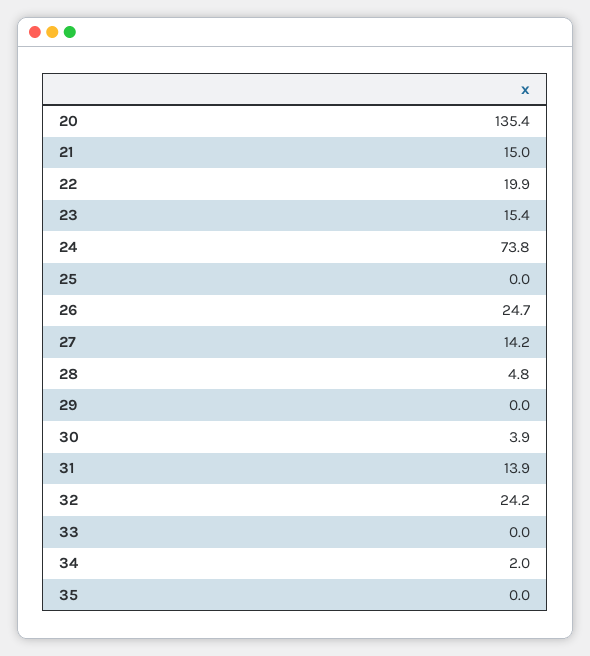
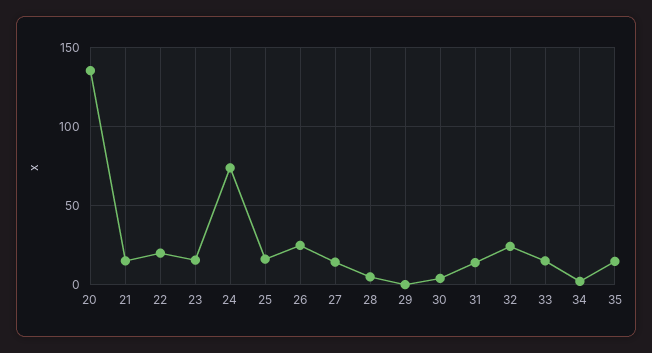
25: 0 -> 15
33: 0 -> 15
35: 0 -> 15

